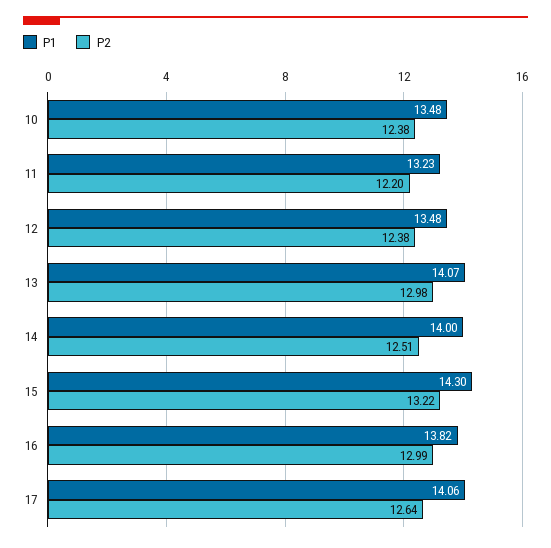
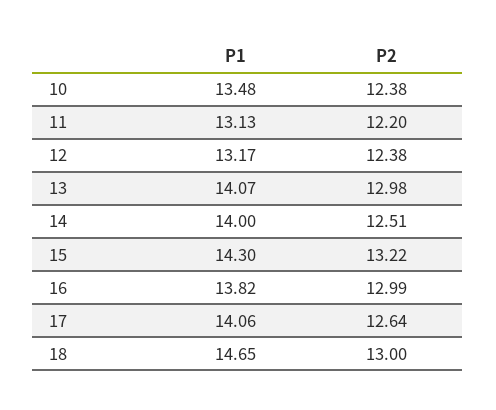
P1, 11: 13.23 -> 13.13
P1, 12: 13.48 -> 13.17
P1, 18: none -> 14.65
P2, 18: none -> 13

